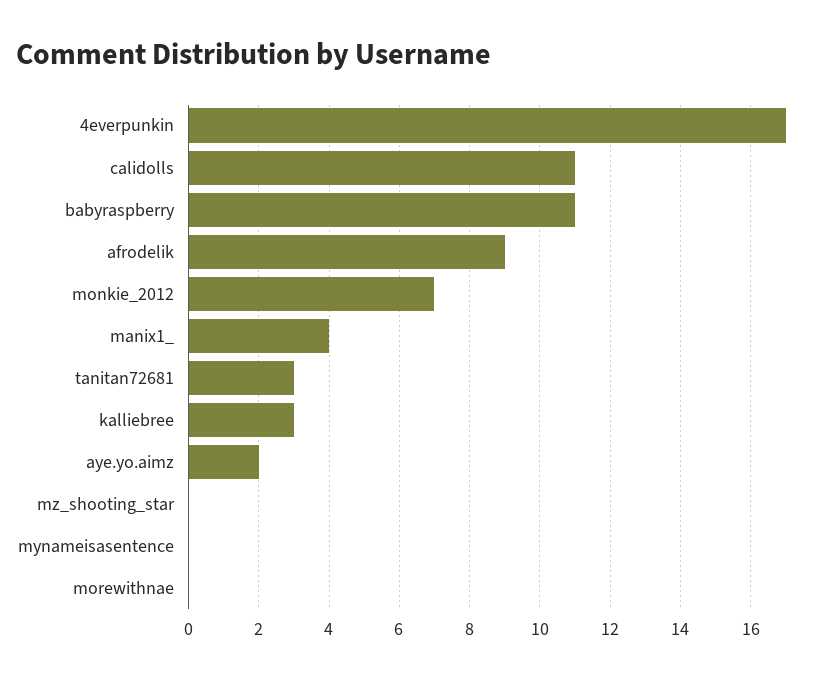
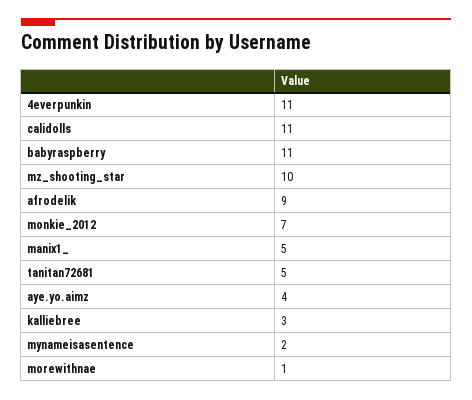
4everpunkin: 17 -> 11
manix1_: 4 -> 5
tanitan72681: 3 -> 5
aye.yo.aimz: 2 -> 4
mz_shooting_star: 0 -> 10
mynameisasentence: 0 -> 2
morewithnae: 0 -> 1

